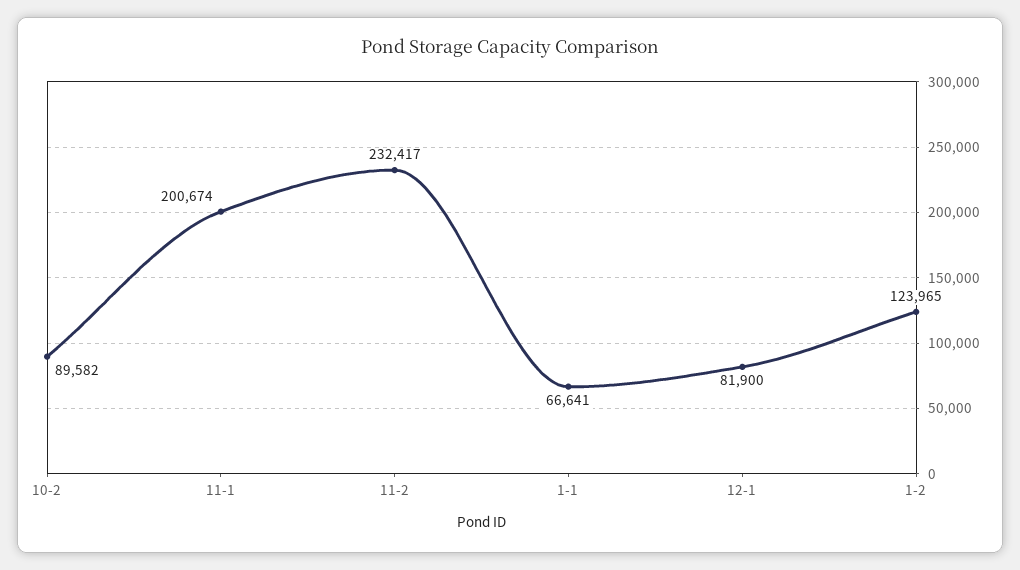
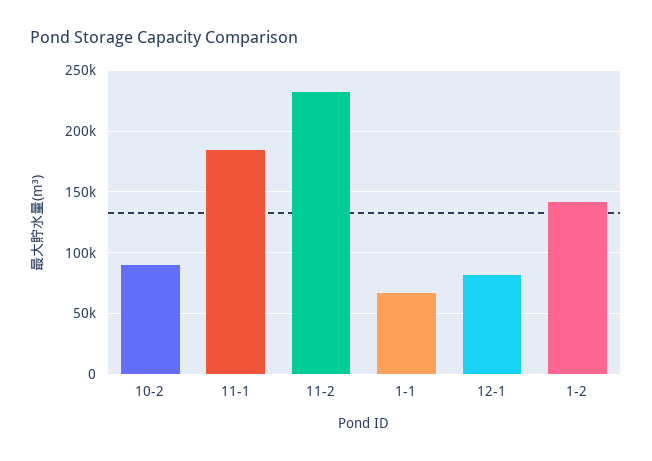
11-1: 200674 -> 185000
1-2: 123965 -> 140000

